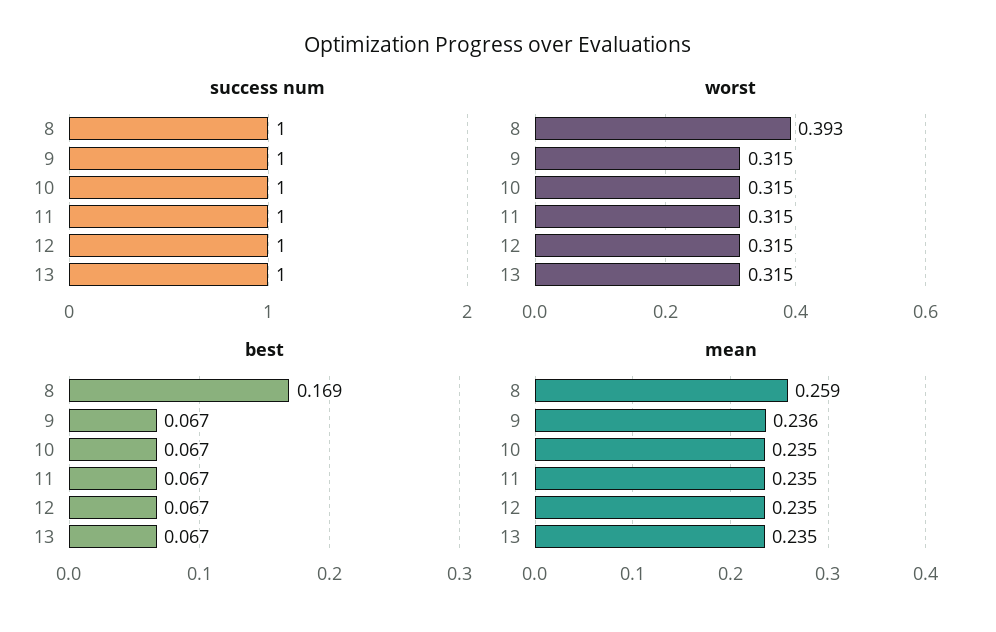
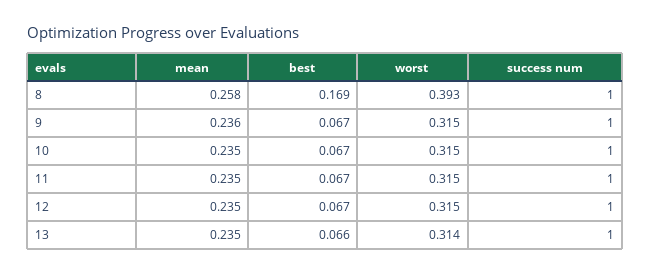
worst, 13: 0.315 -> 0.314
best, 13: 0.067 -> 0.066
mean, 8: 0.259 -> 0.258

